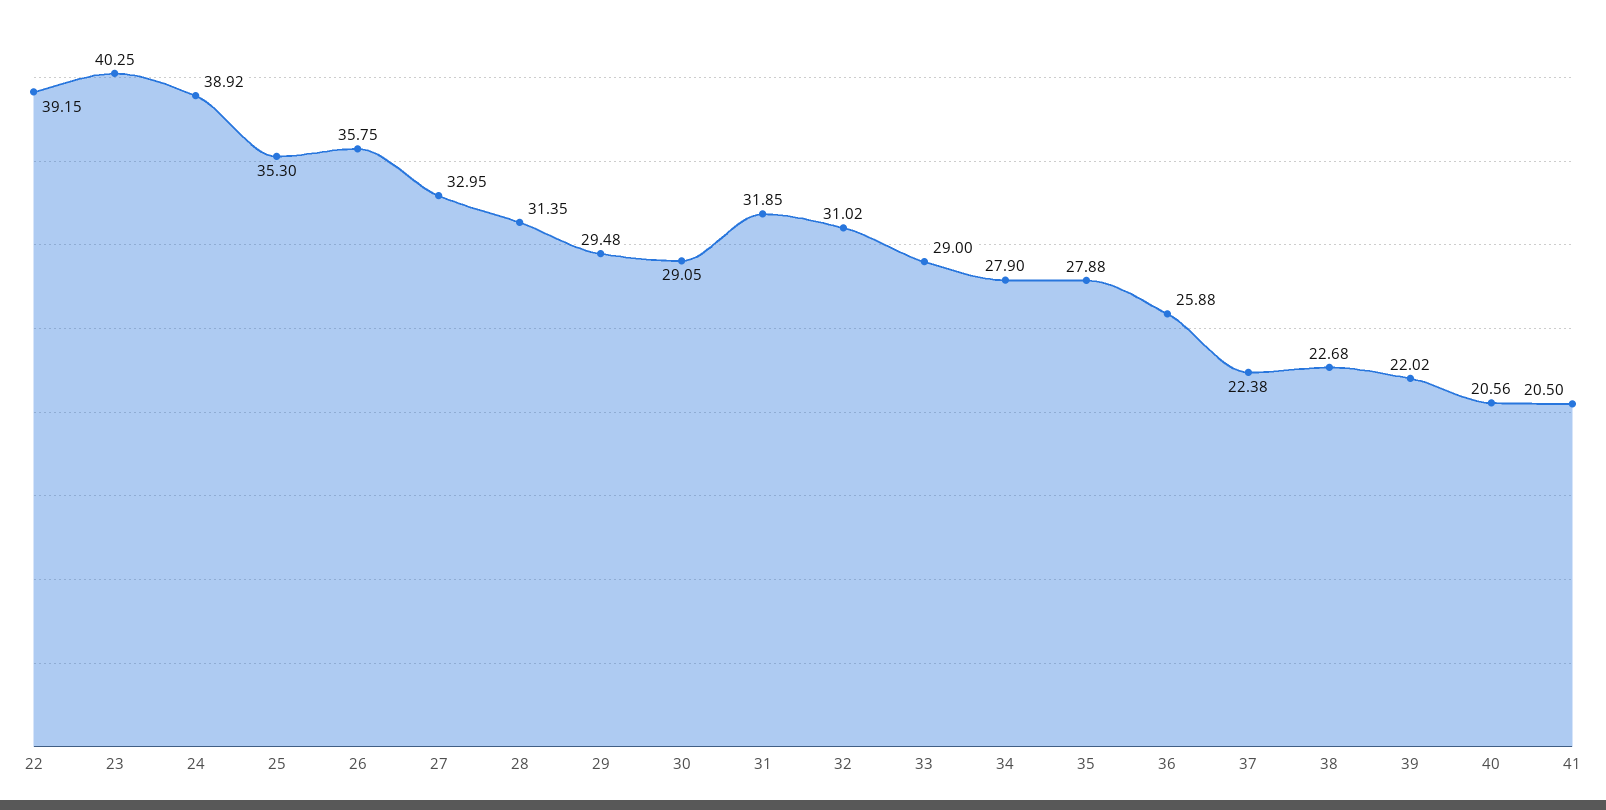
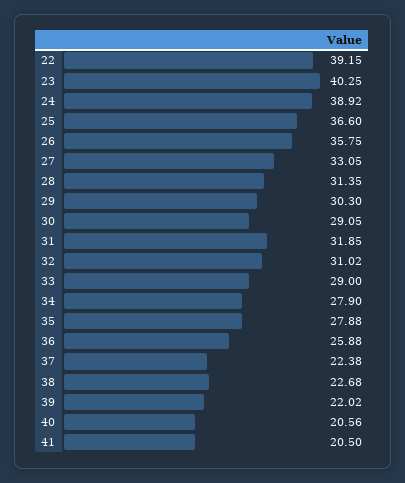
25: 35.3 -> 36.6
27: 32.95 -> 33.05
29: 29.48 -> 30.3

